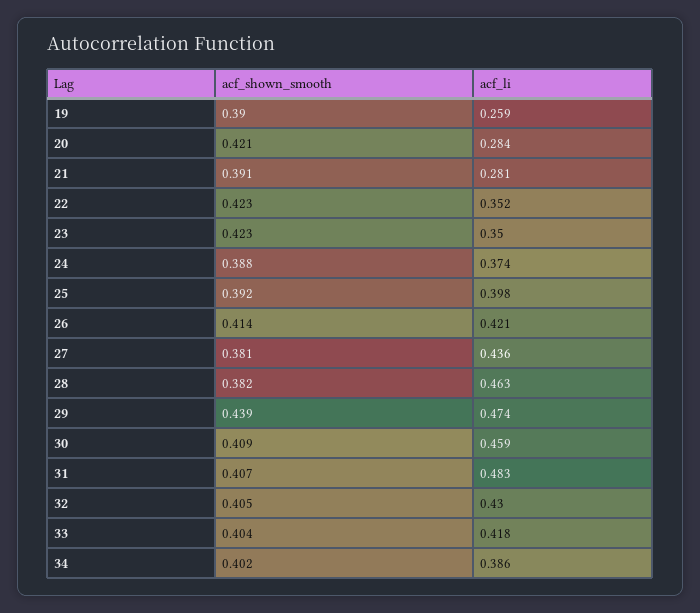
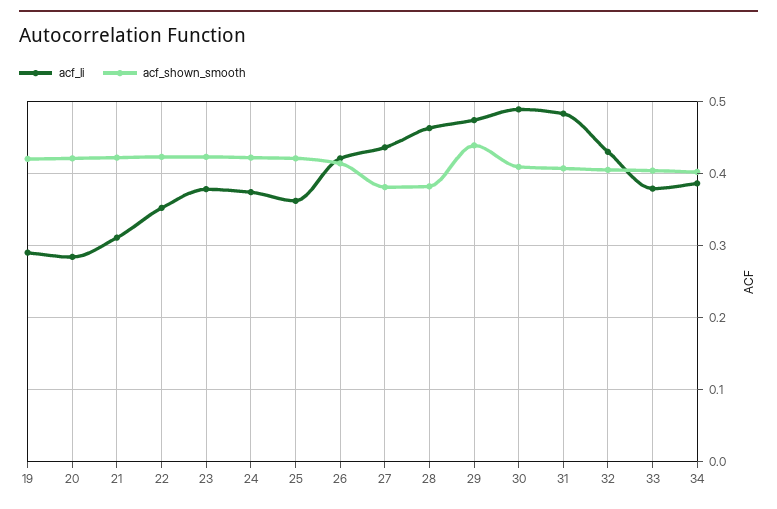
acf_shown_smooth, 19: 0.39 -> 0.42
acf_li, 19: 0.259 -> 0.29
acf_shown_smooth, 21: 0.391 -> 0.42
acf_li, 21: 0.281 -> 0.31
acf_li, 23: 0.35 -> 0.38
acf_shown_smooth, 24: 0.388 -> 0.42
acf_shown_smooth, 25: 0.392 -> 0.42
acf_li, 25: 0.398 -> 0.36
acf_li, 30: 0.459 -> 0.49
acf_li, 33: 0.418 -> 0.38

